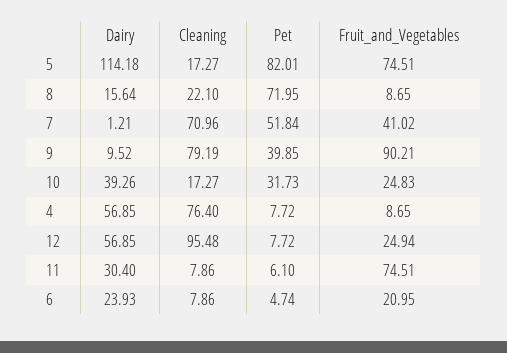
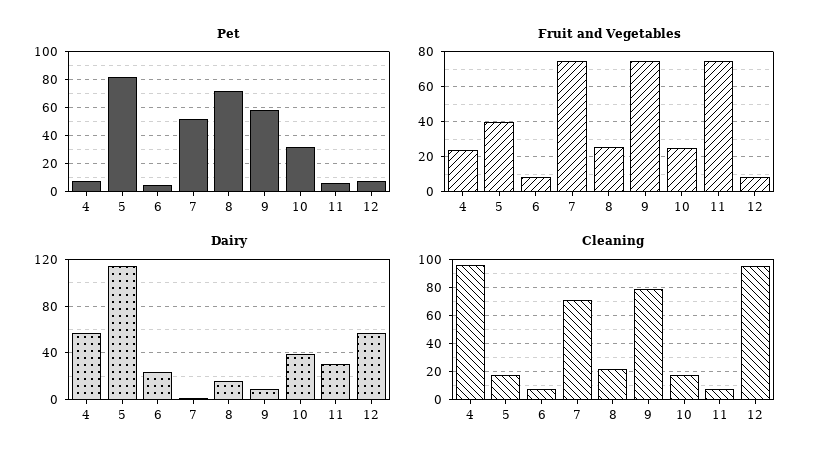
Fruit_and_Vegetables, 5: 74.51 -> 40
Fruit_and_Vegetables, 8: 8.65 -> 25
Fruit_and_Vegetables, 7: 41.02 -> 75
Pet, 9: 39.85 -> 60
Fruit_and_Vegetables, 9: 90.21 -> 75
Cleaning, 4: 76.4 -> 95
Fruit_and_Vegetables, 4: 8.65 -> 25
Fruit_and_Vegetables, 12: 24.94 -> 10
Fruit_and_Vegetables, 6: 20.95 -> 10

